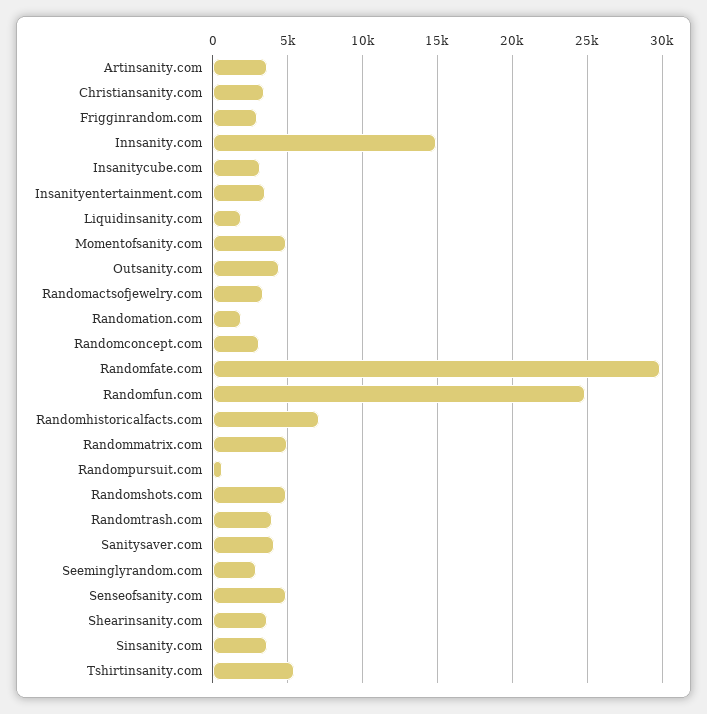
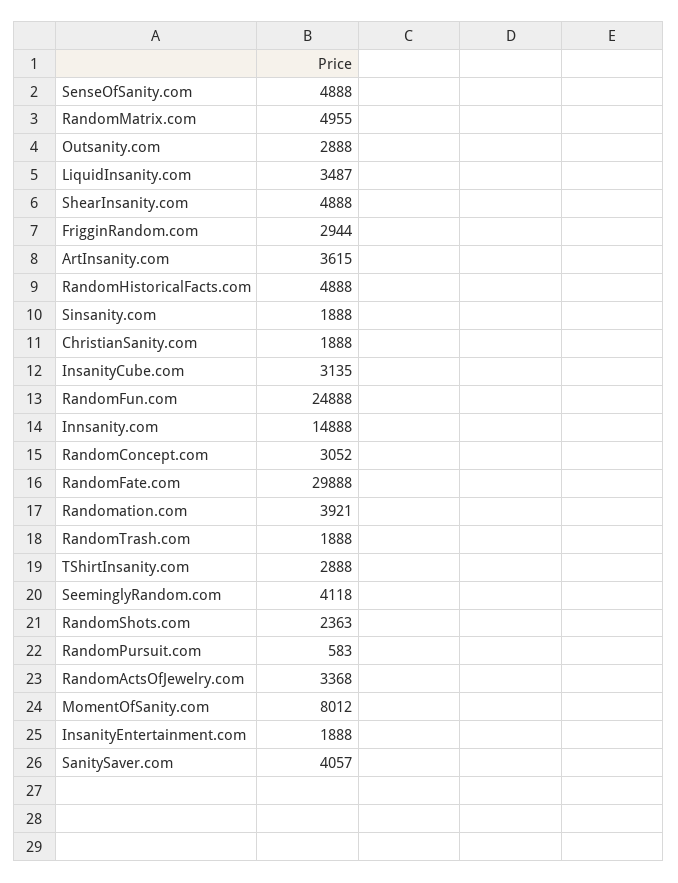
Christiansanity.com: 3500 -> 1888
Insanityentertainment.com: 3500 -> 1888
Liquidinsanity.com: 2000 -> 3487
Momentofsanity.com: 5000 -> 8012
Outsanity.com: 4500 -> 2888
Randomation.com: 2000 -> 3921
Randomhistoricalfacts.com: 7000 -> 4888
Randomshots.com: 5000 -> 2363
Randomtrash.com: 4000 -> 1888
Seeminglyrandom.com: 3000 -> 4118
Shearinsanity.com: 3500 -> 4888
Sinsanity.com: 3500 -> 1888
Tshirtinsanity.com: 5500 -> 2888

